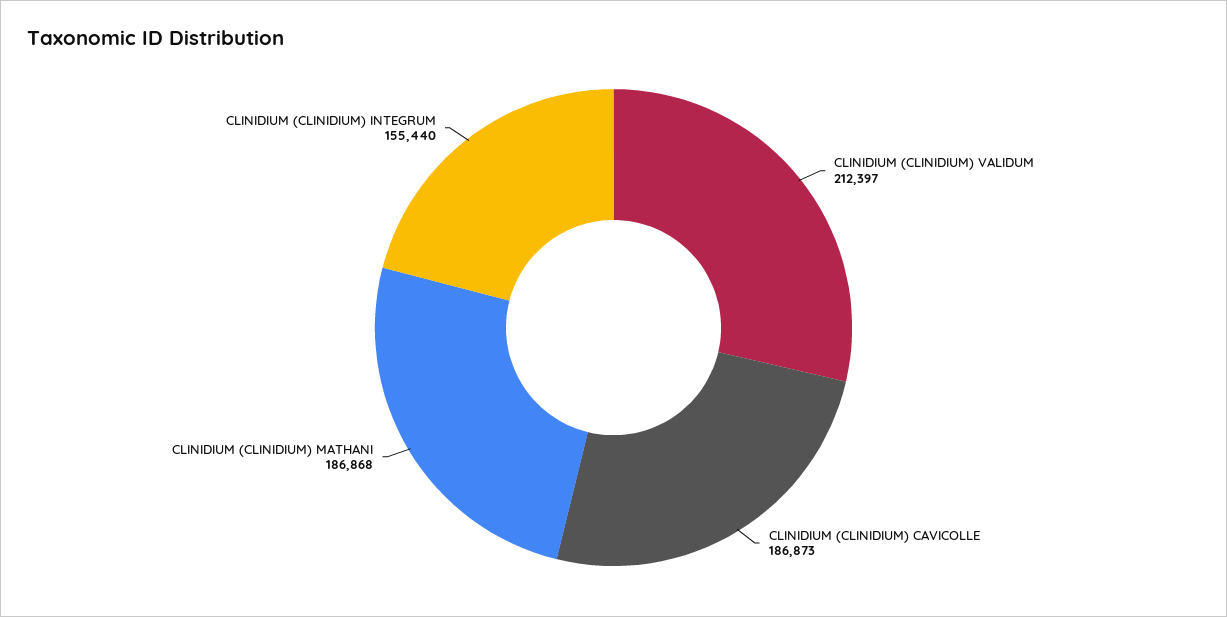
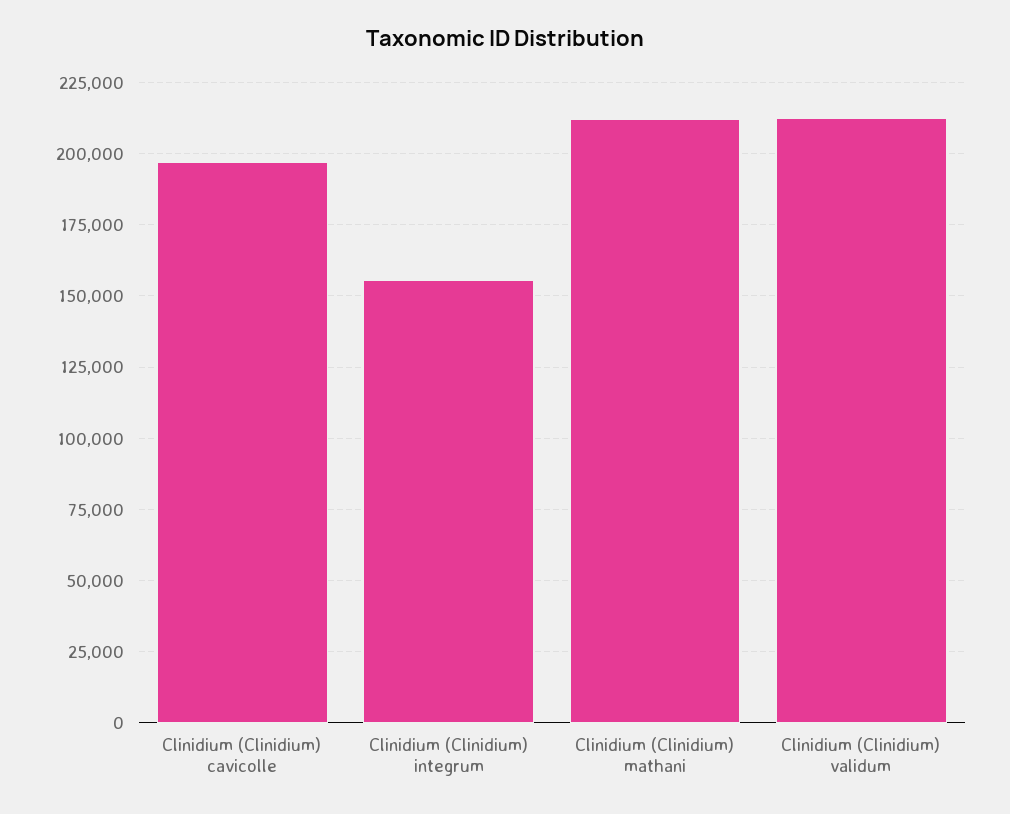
CLINIDIUM (CLINIDIUM) CAVICOLLE: 186873 -> 197500
CLINIDIUM (CLINIDIUM) MATHANI: 186868 -> 212500

